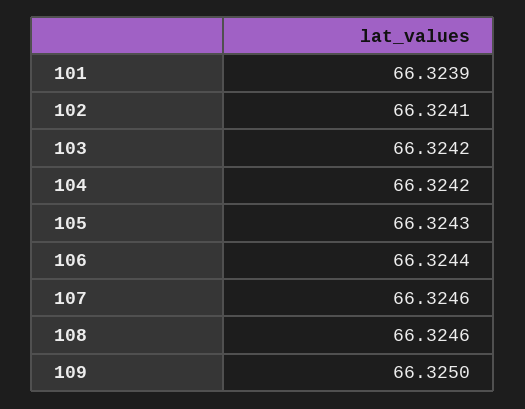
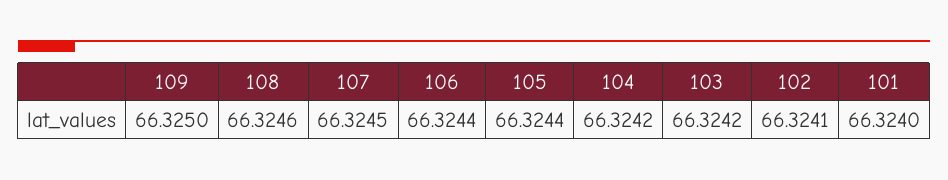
101: 66.3239 -> 66.324
105: 66.3243 -> 66.3244
107: 66.3246 -> 66.3245

